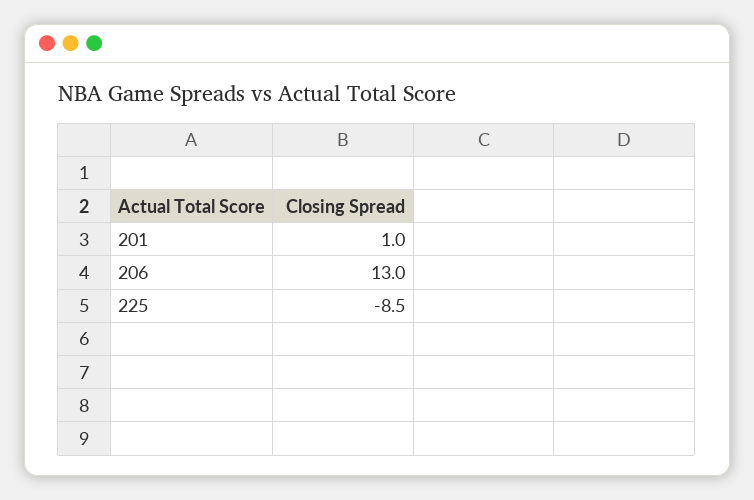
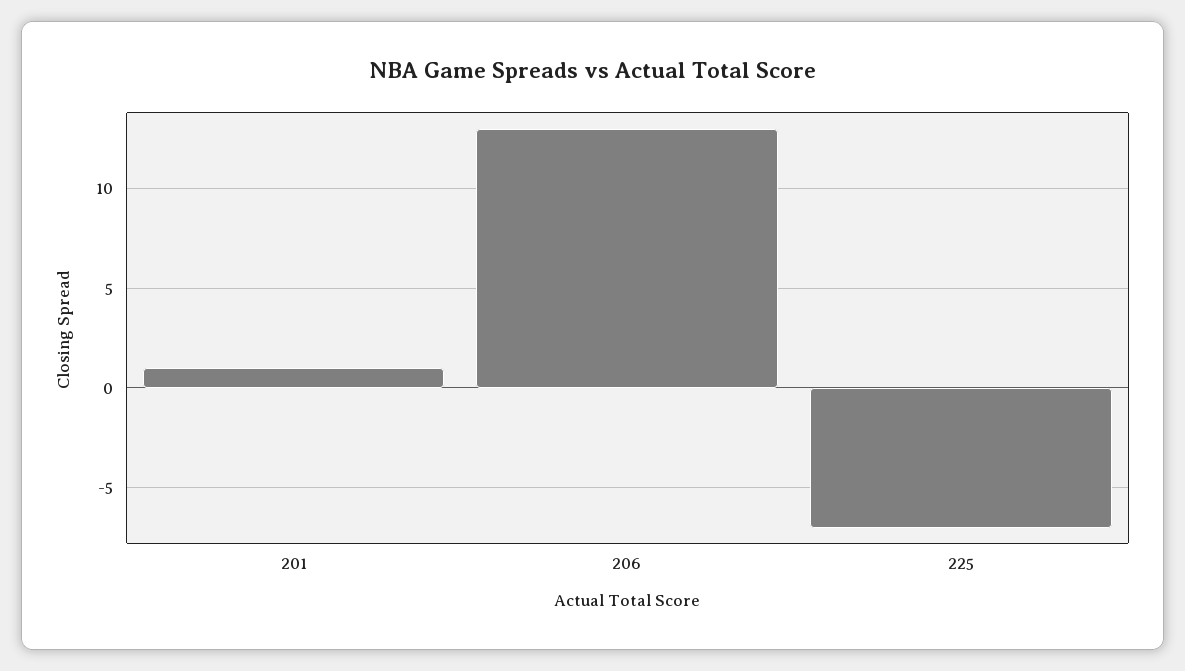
225: -8.5 -> -7

